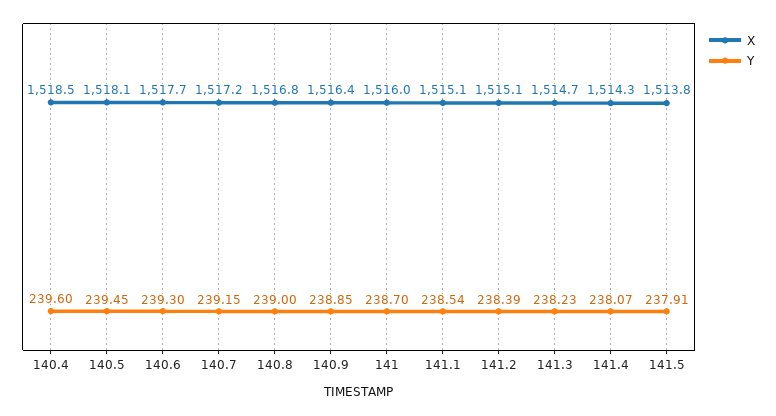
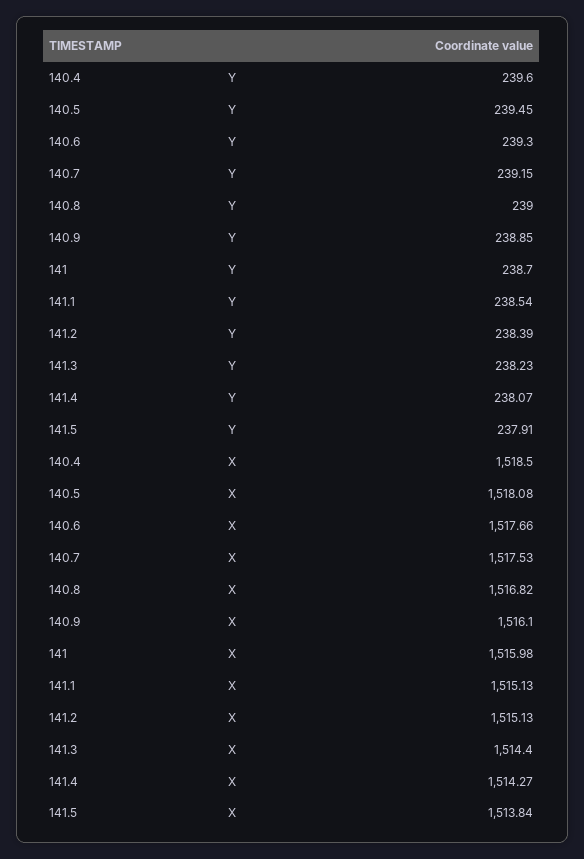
X, 140.7: 1517.2 -> 1517.53
X, 140.9: 1516.4 -> 1516.1
X, 141.3: 1514.7 -> 1514.4

